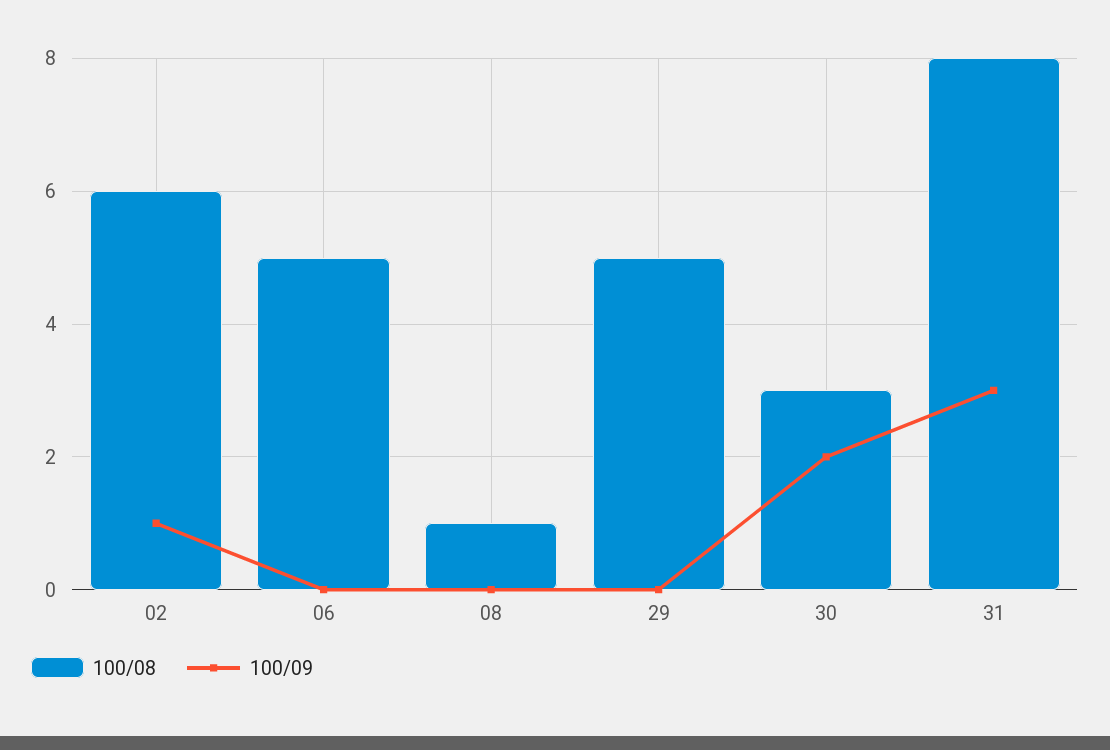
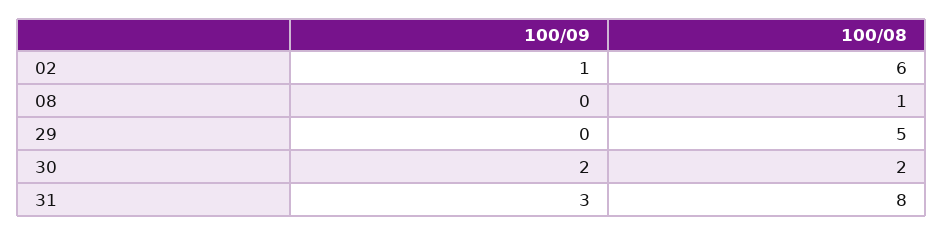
100/08, 06: 5 -> none
100/09, 06: 0 -> none
100/08, 30: 3 -> 2

